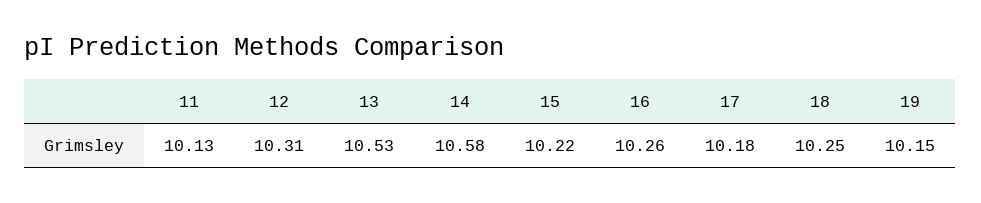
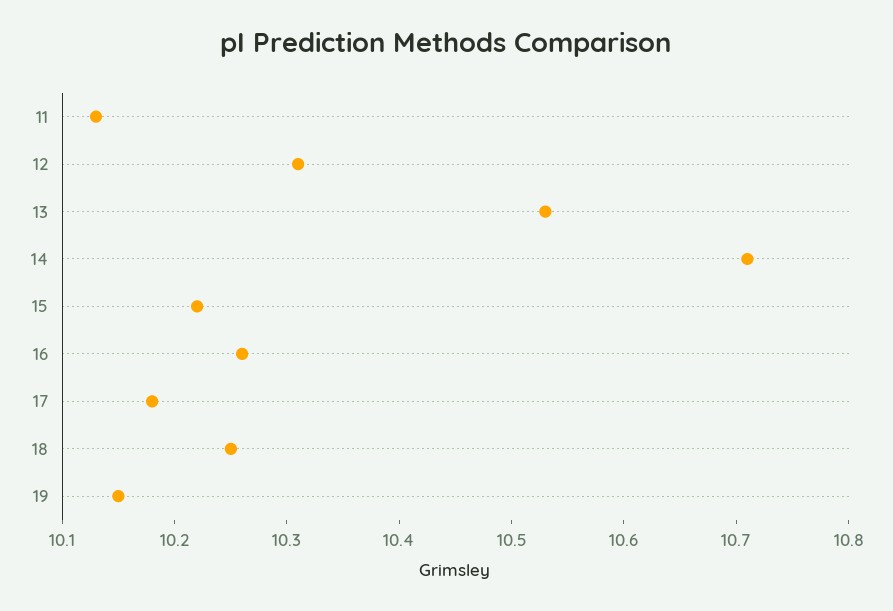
14: 10.58 -> 10.71

